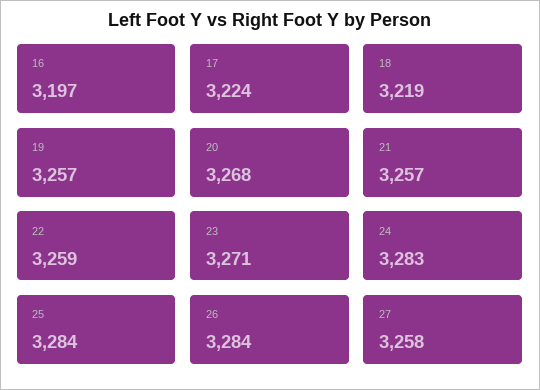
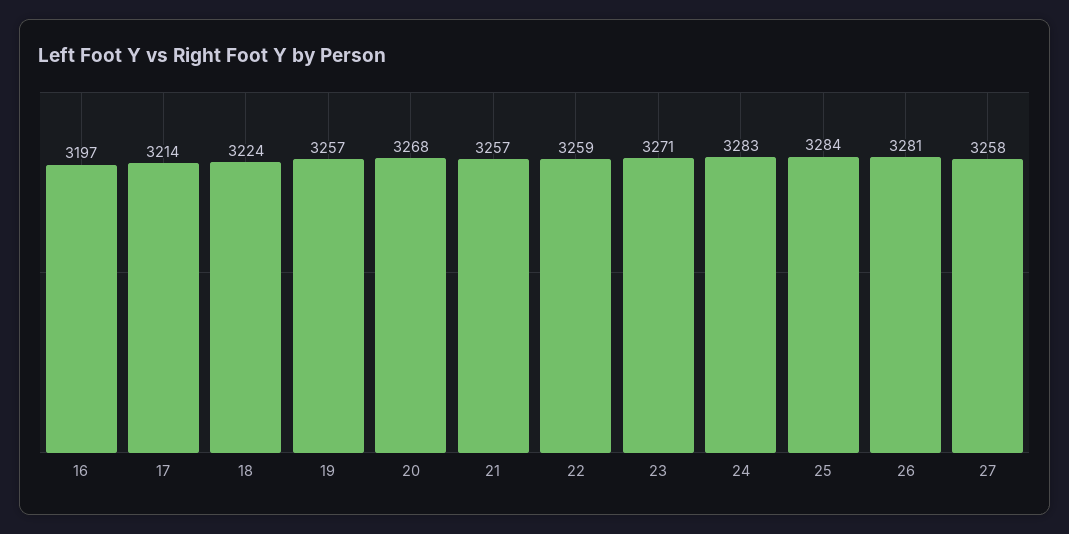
17: 3224 -> 3214
18: 3219 -> 3224
26: 3284 -> 3281

